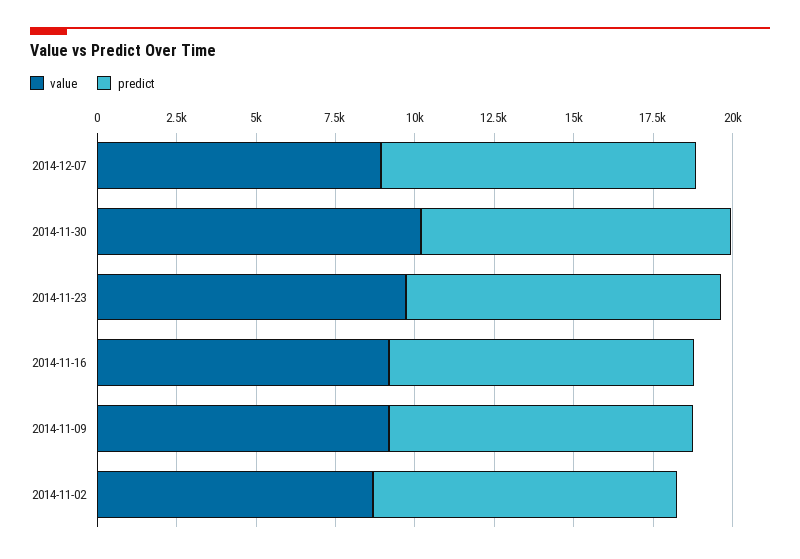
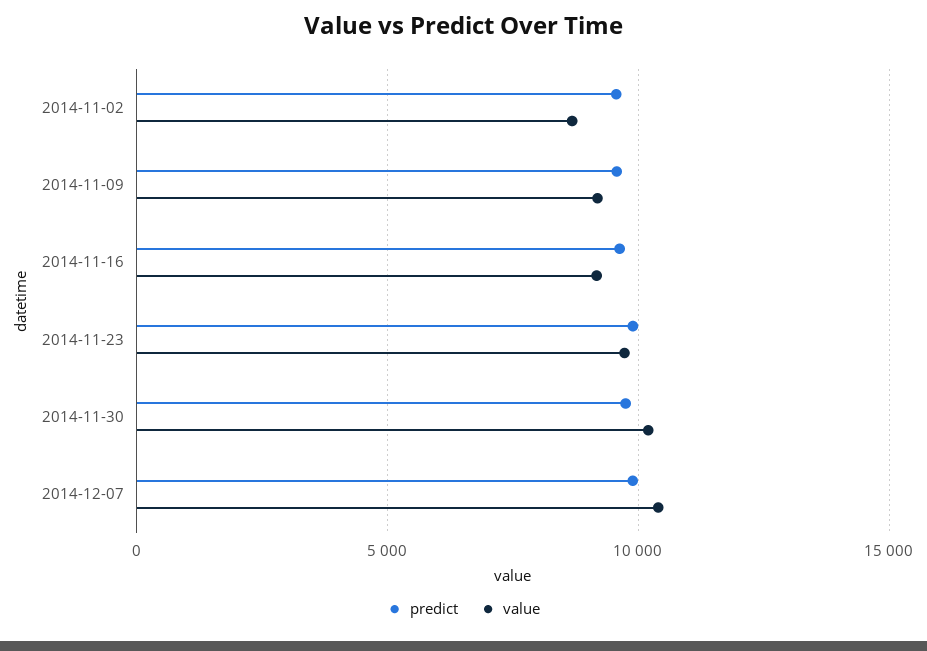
value, 2014-12-07: 9000 -> 10500

